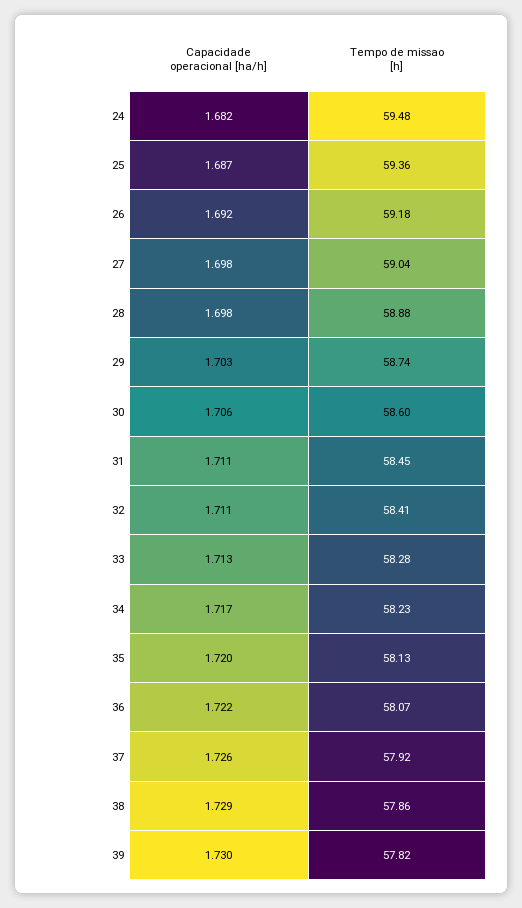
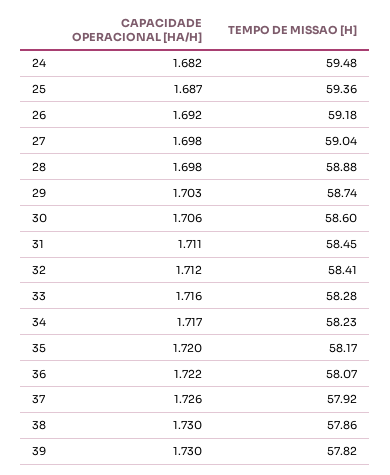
Capacidade operacional [ha/h], 32: 1.711 -> 1.712
Capacidade operacional [ha/h], 33: 1.713 -> 1.716
Tempo de missao [h], 35: 58.13 -> 58.17
Capacidade operacional [ha/h], 38: 1.729 -> 1.73

